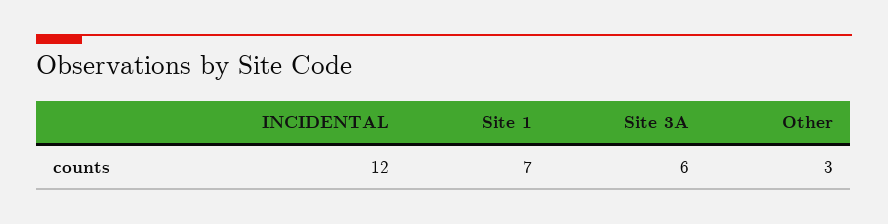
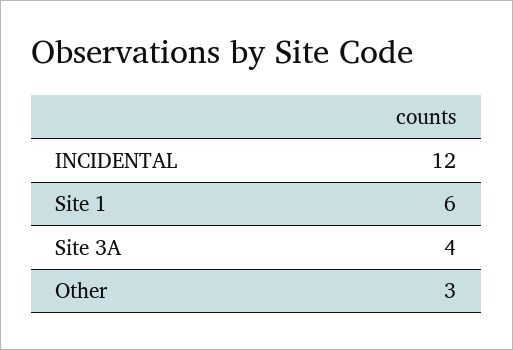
Site 1: 7 -> 6
Site 3A: 6 -> 4

